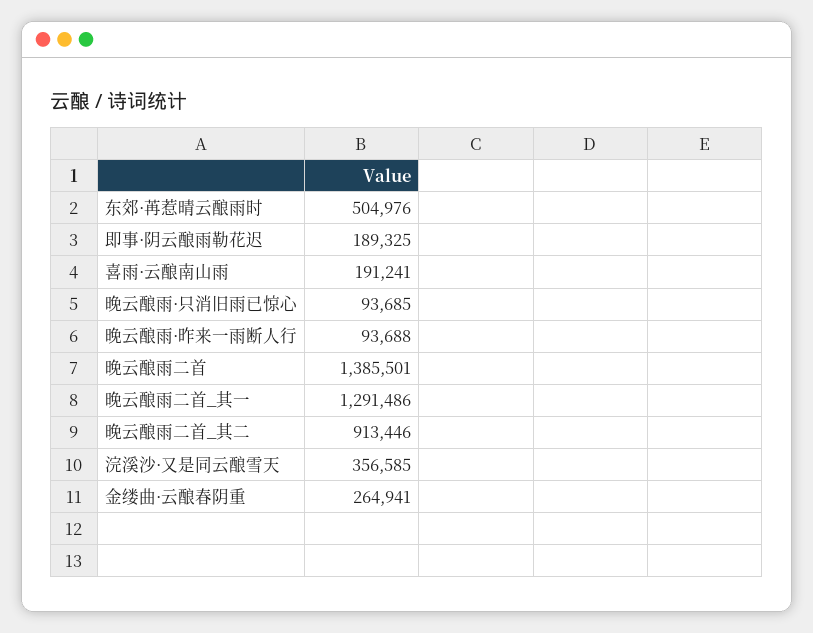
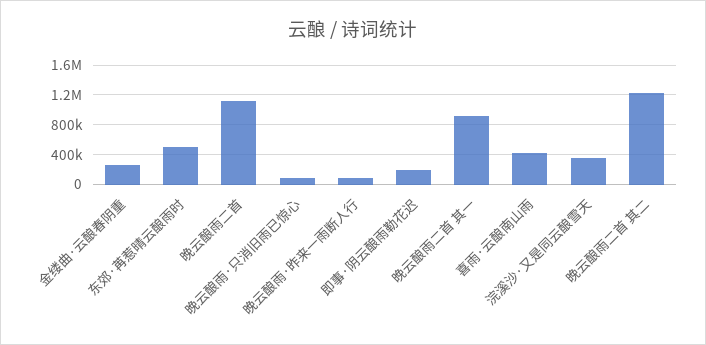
喜雨·云酿南山雨: 191241 -> 400000
晚云酿雨二首: 1385501 -> 1100000
晚云酿雨二首_其一: 1291486 -> 900000
晚云酿雨二首_其二: 913446 -> 1200000

